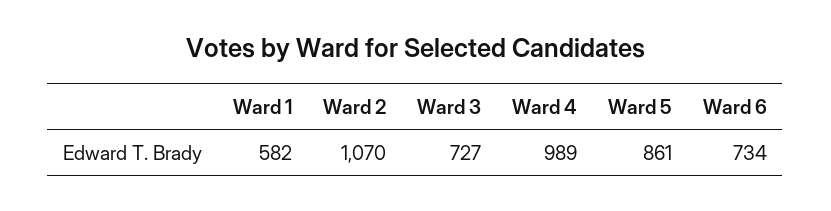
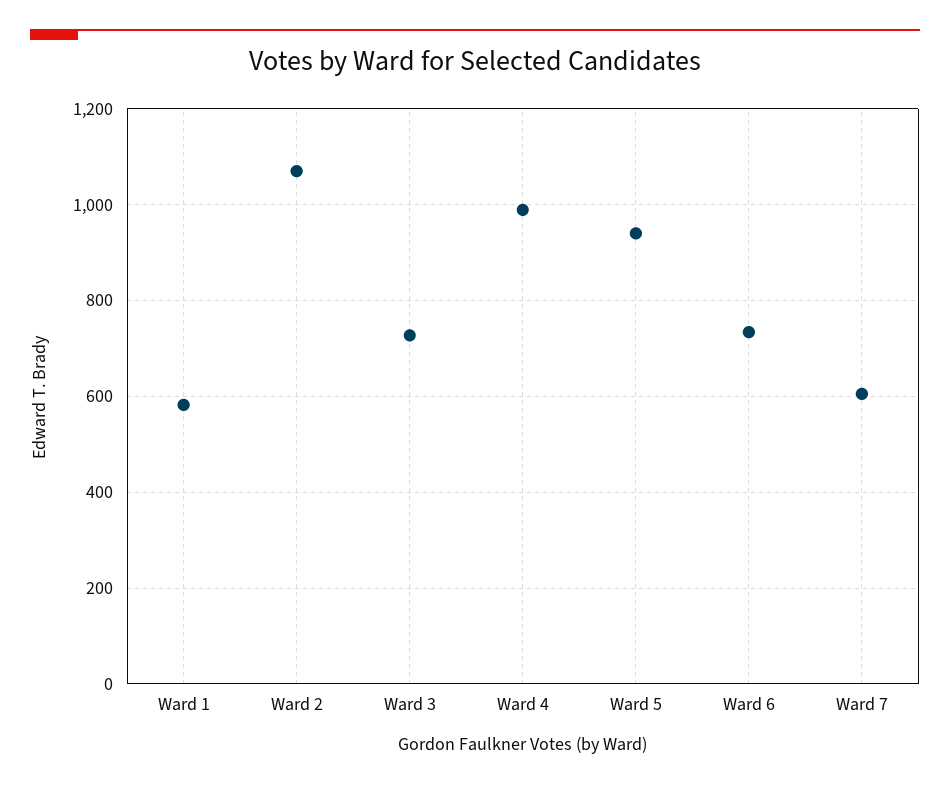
Ward 5: 861 -> 940
Ward 7: none -> 600

